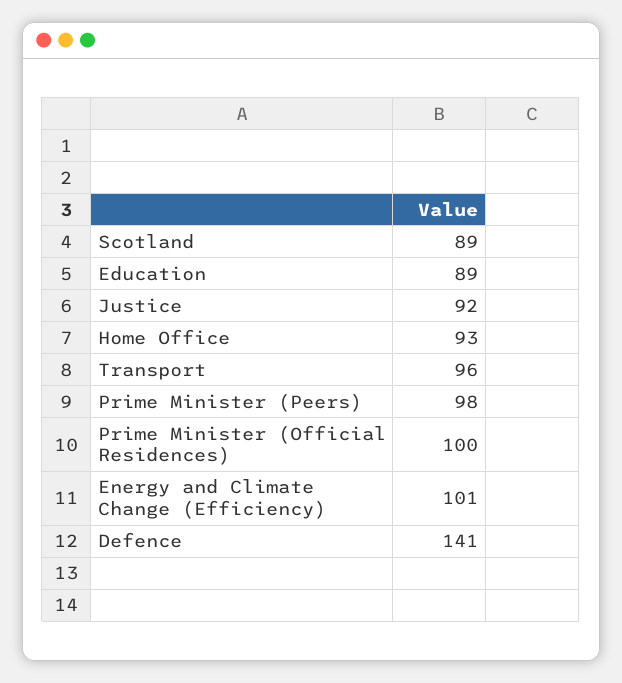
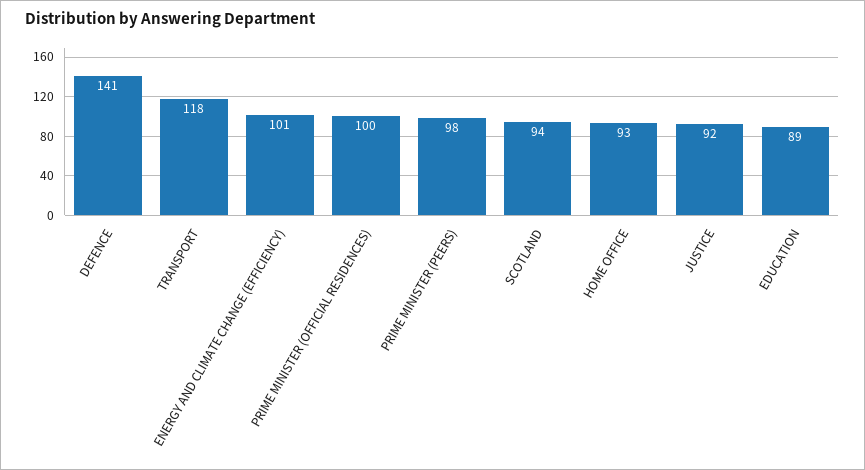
Scotland: 89 -> 94
Transport: 96 -> 118

